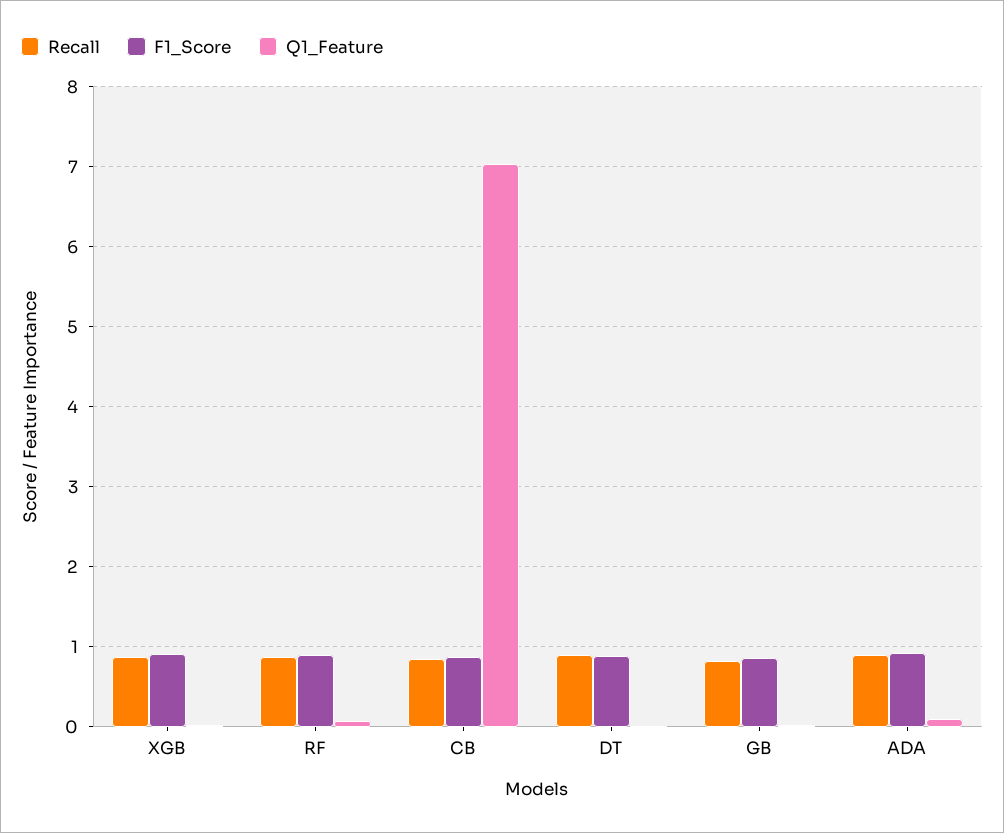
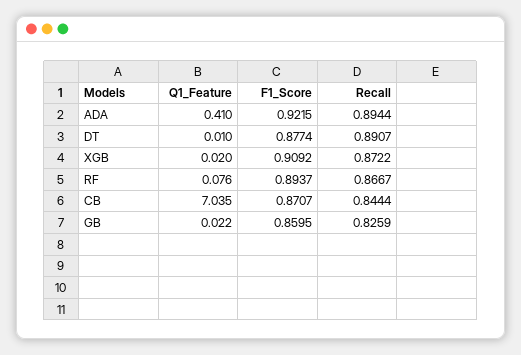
Q1_Feature, ADA: 0.1 -> 0.41

